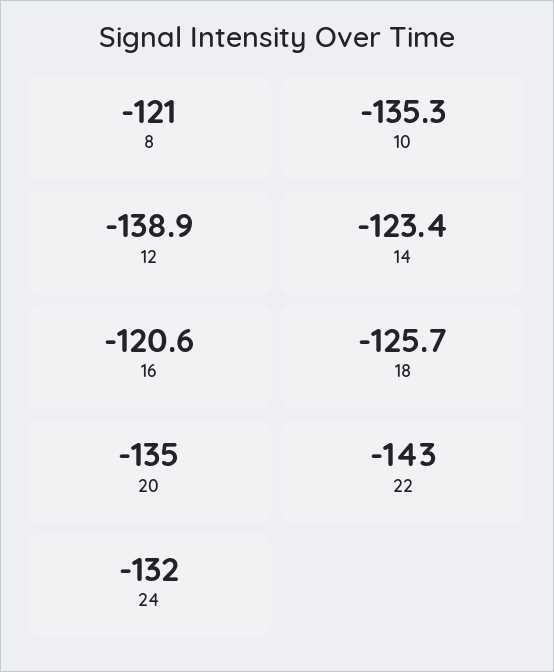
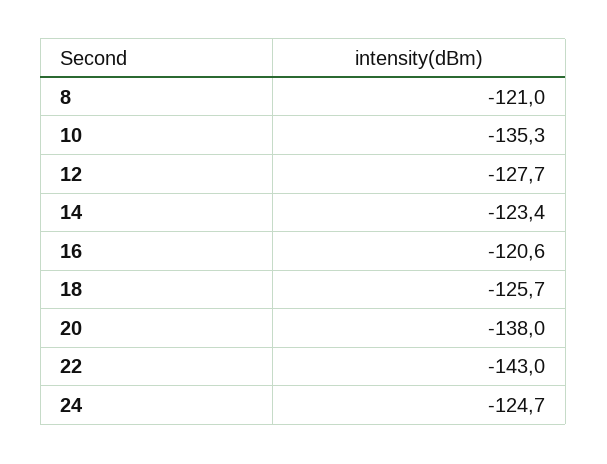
12: -138.9 -> -127.7
20: -135 -> -138
24: -132 -> -124.7

